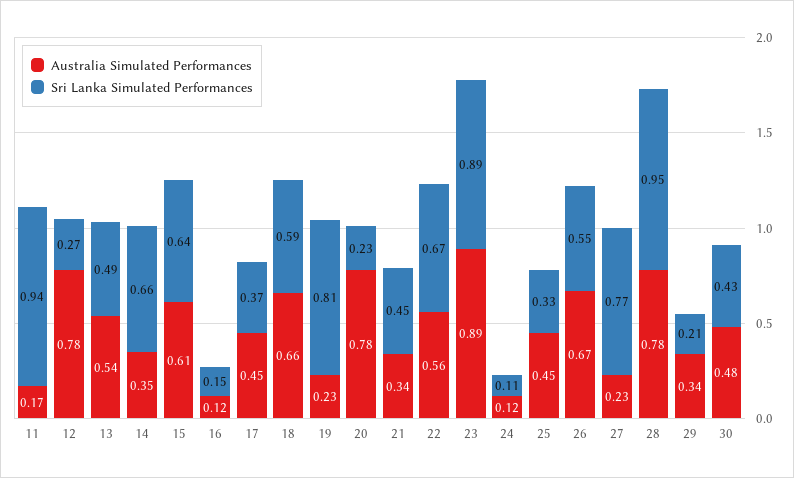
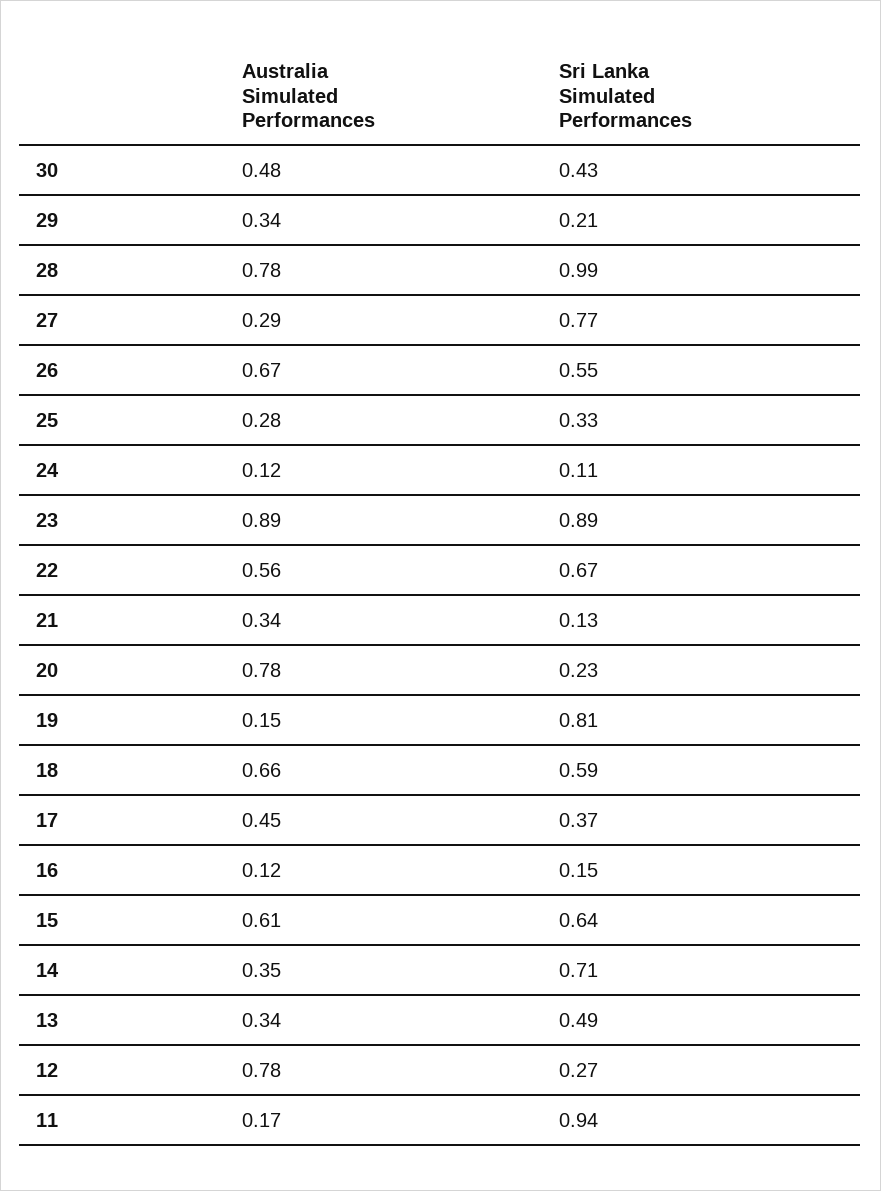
Australia Simulated Performances, 13: 0.54 -> 0.34
Sri Lanka Simulated Performances, 14: 0.66 -> 0.71
Australia Simulated Performances, 19: 0.23 -> 0.15
Sri Lanka Simulated Performances, 21: 0.45 -> 0.13
Australia Simulated Performances, 25: 0.45 -> 0.28
Australia Simulated Performances, 27: 0.23 -> 0.29
Sri Lanka Simulated Performances, 28: 0.95 -> 0.99

